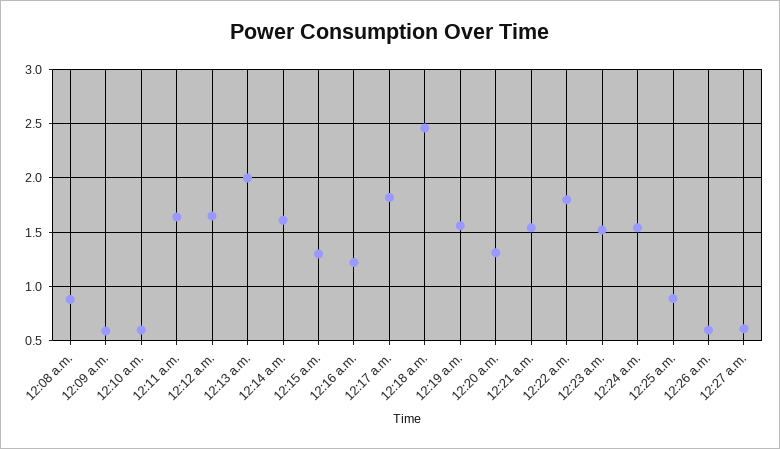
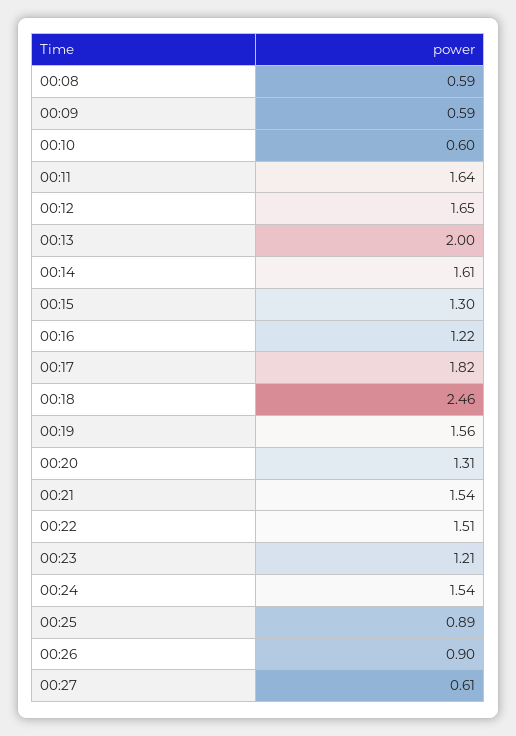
12:08 a.m.: 0.9 -> 0.59
12:22 a.m.: 1.8 -> 1.51
12:23 a.m.: 1.5 -> 1.21
12:26 a.m.: 0.6 -> 0.9

